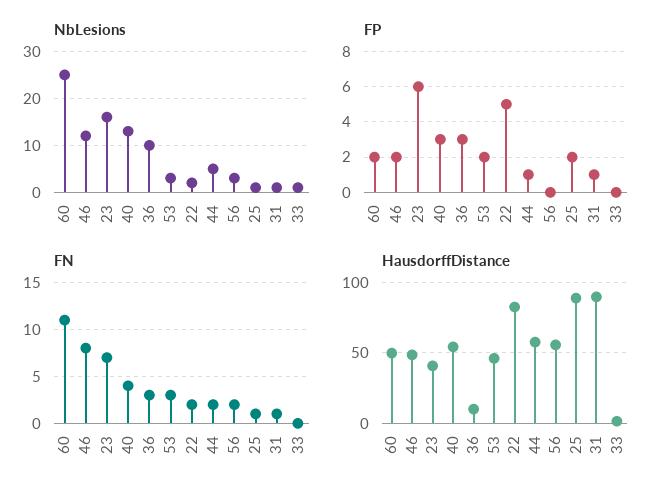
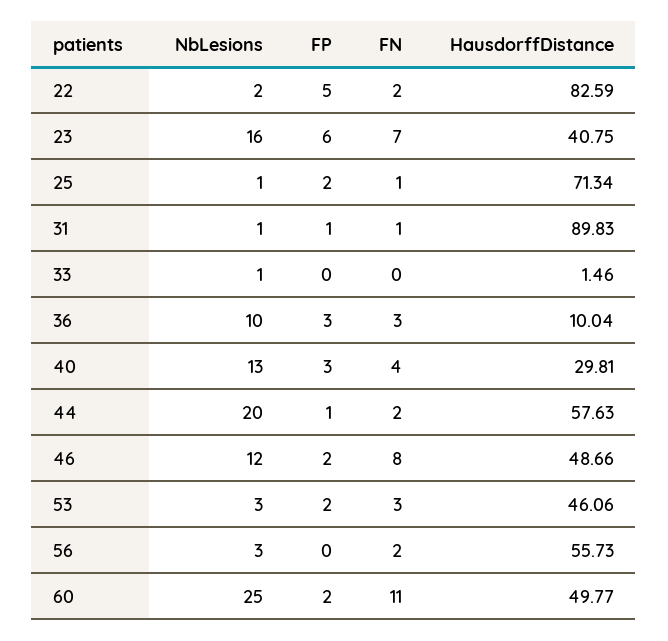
NbLesions, 44: 5 -> 20
HausdorffDistance, 40: 55 -> 29.81
HausdorffDistance, 25: 90 -> 71.34

